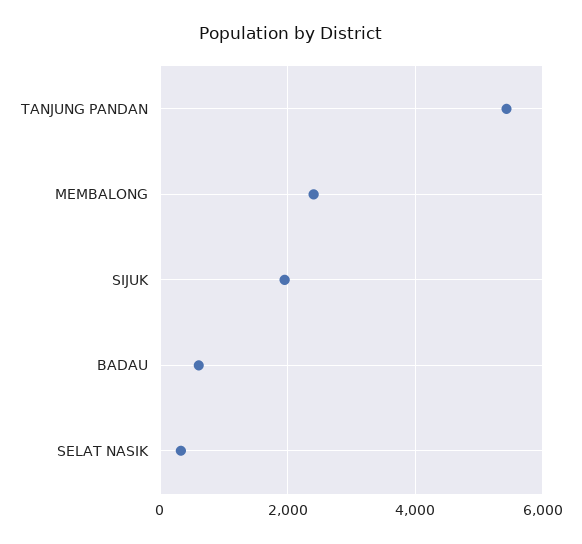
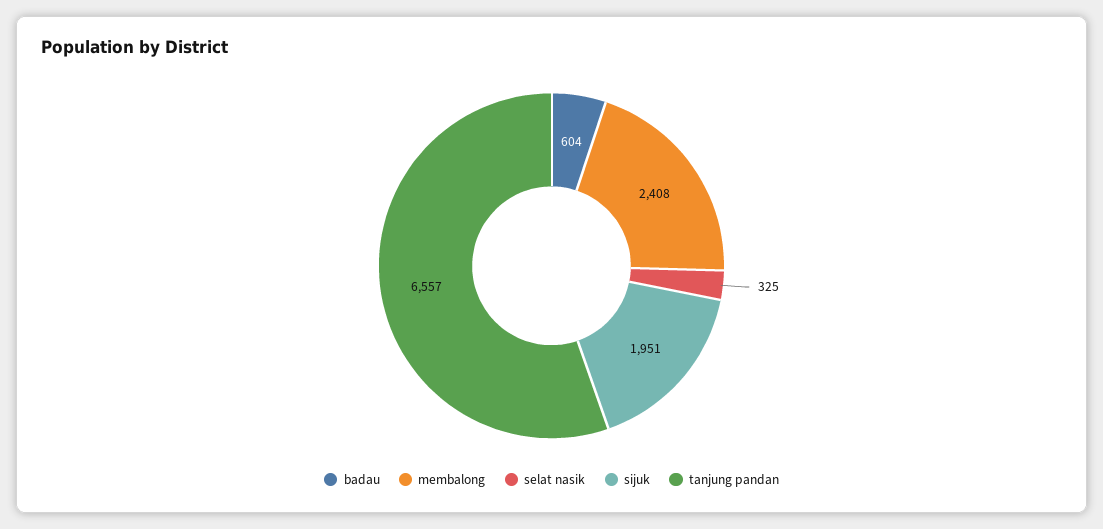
TANJUNG PANDAN: 5400 -> 6557

